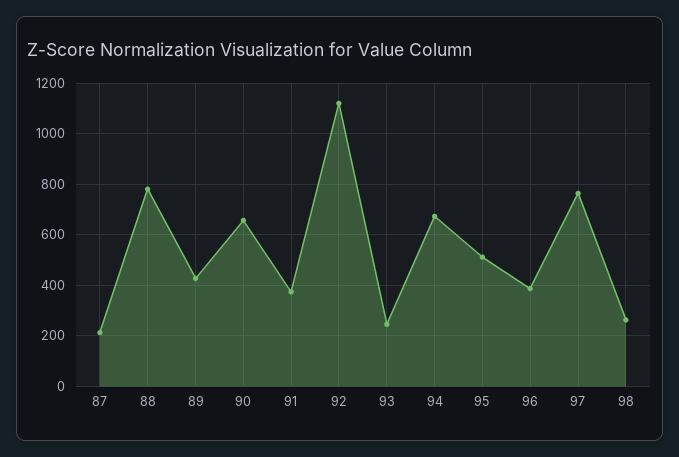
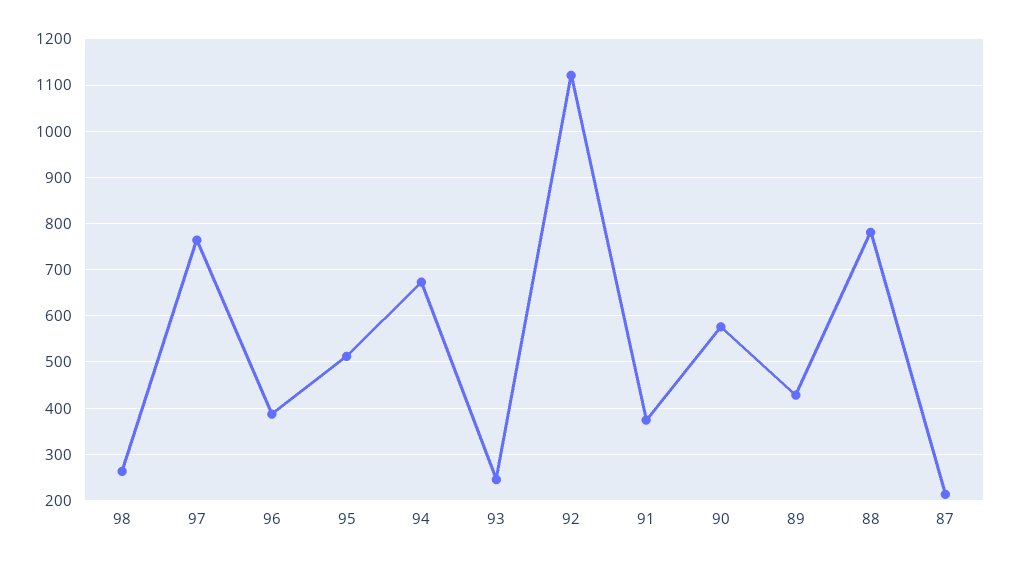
90: 650 -> 580

